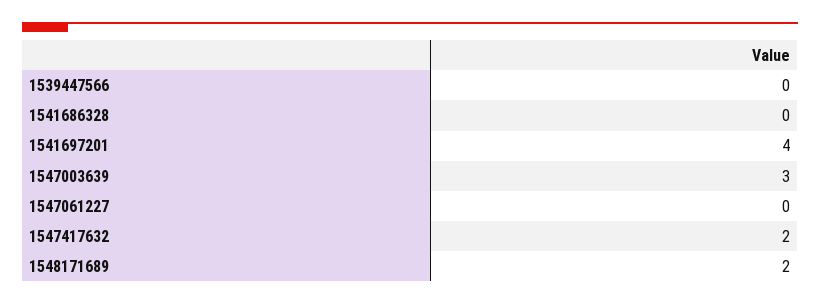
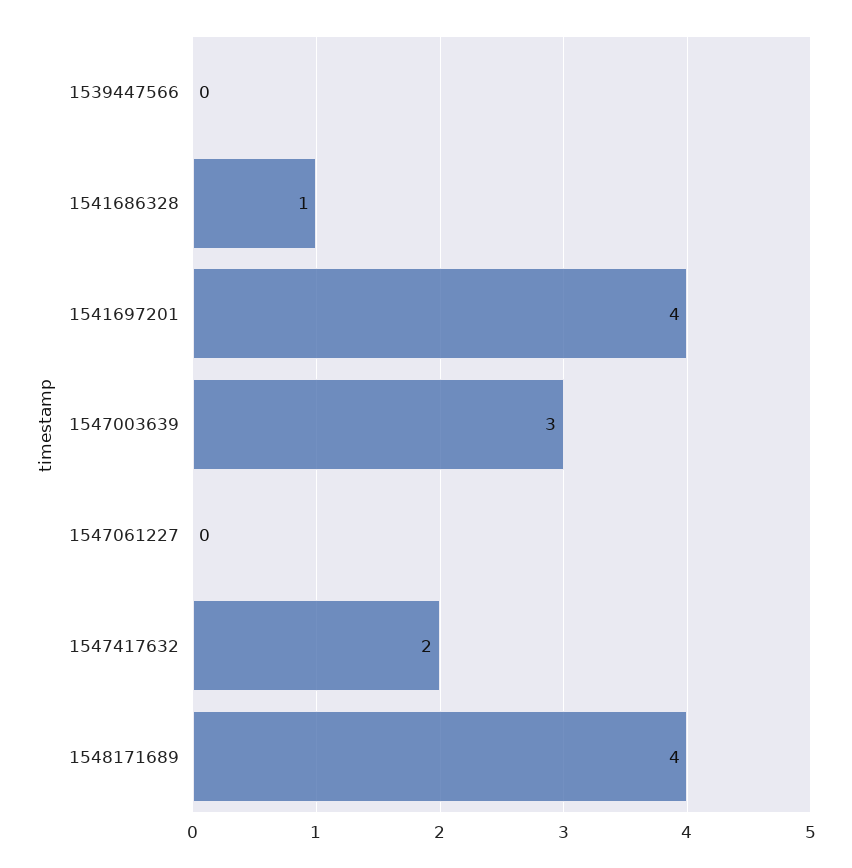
1541686328: 0 -> 1
1548171689: 2 -> 4

